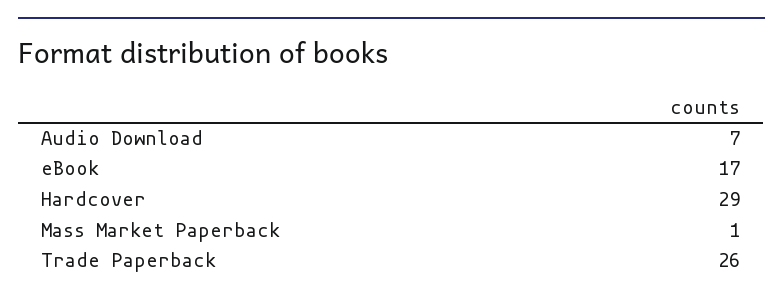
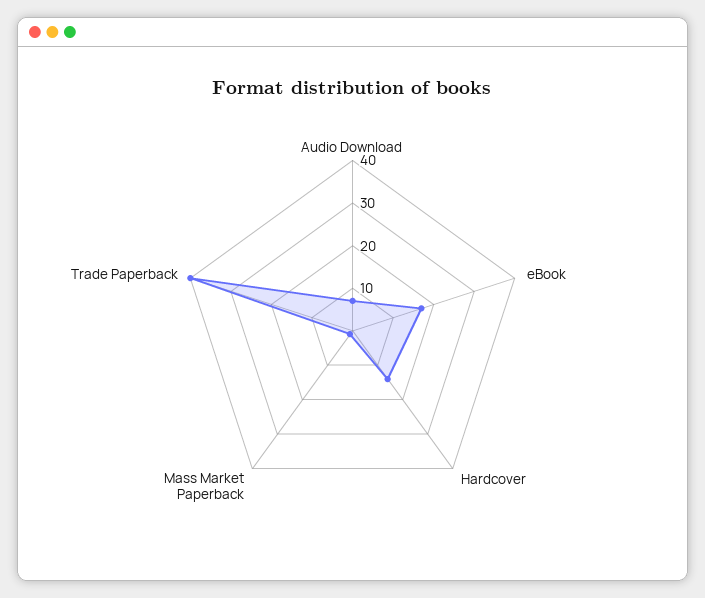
Hardcover: 29 -> 15
Trade Paperback: 26 -> 40

